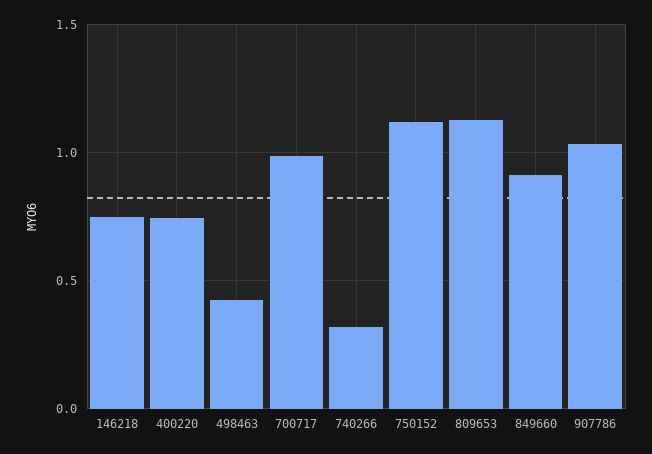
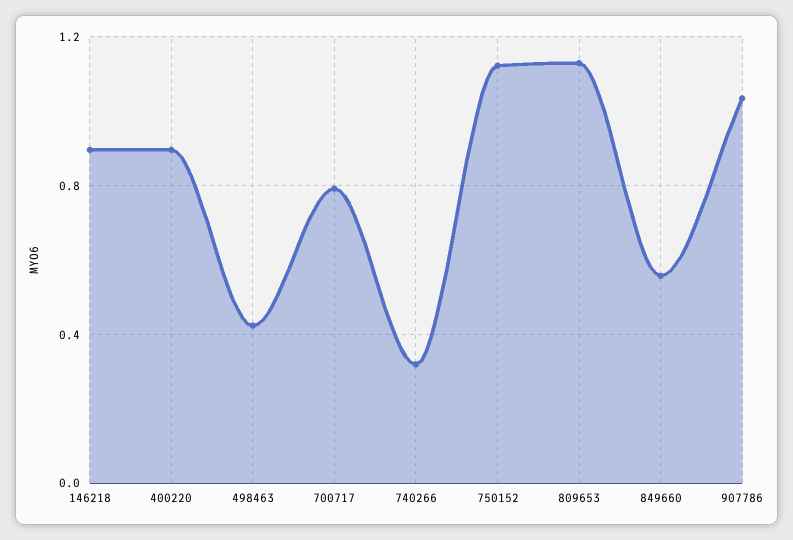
146218: 0.75 -> 0.9
400220: 0.75 -> 0.9
700717: 1 -> 0.8
849660: 0.9 -> 0.55

